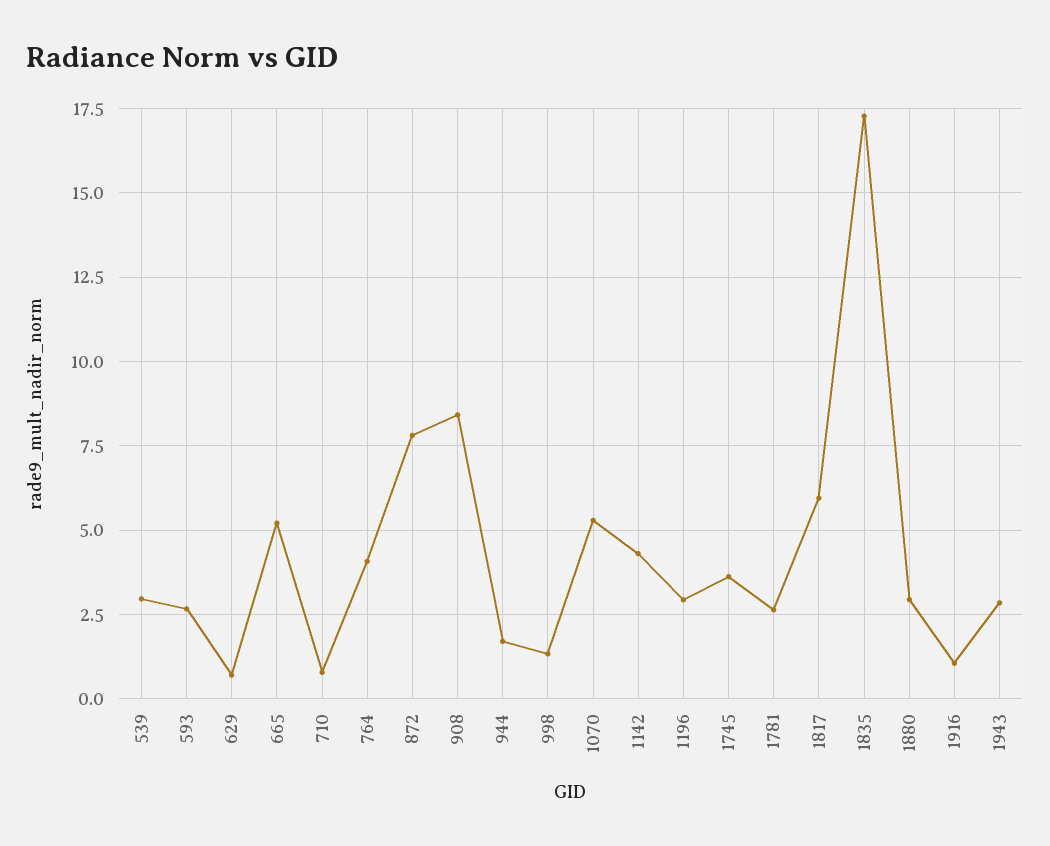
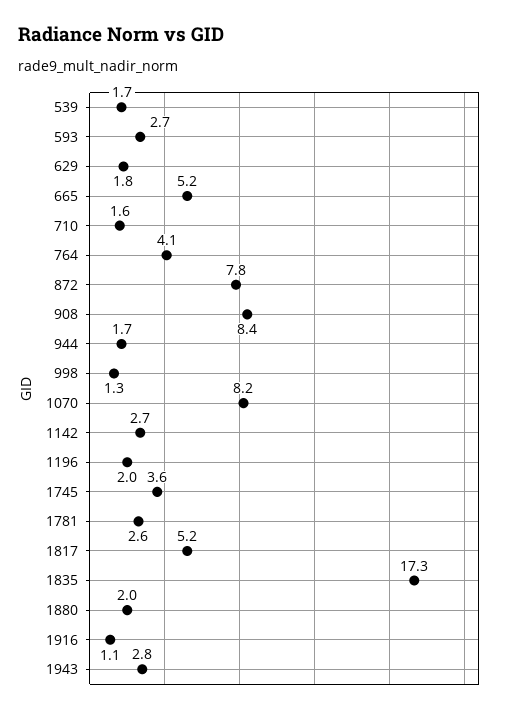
539: 3 -> 1.7
629: 0.75 -> 1.8
710: 0.75 -> 1.6
1070: 5.25 -> 8.2
1142: 4.25 -> 2.7
1196: 3 -> 2
1817: 6 -> 5.2
1880: 3 -> 2

